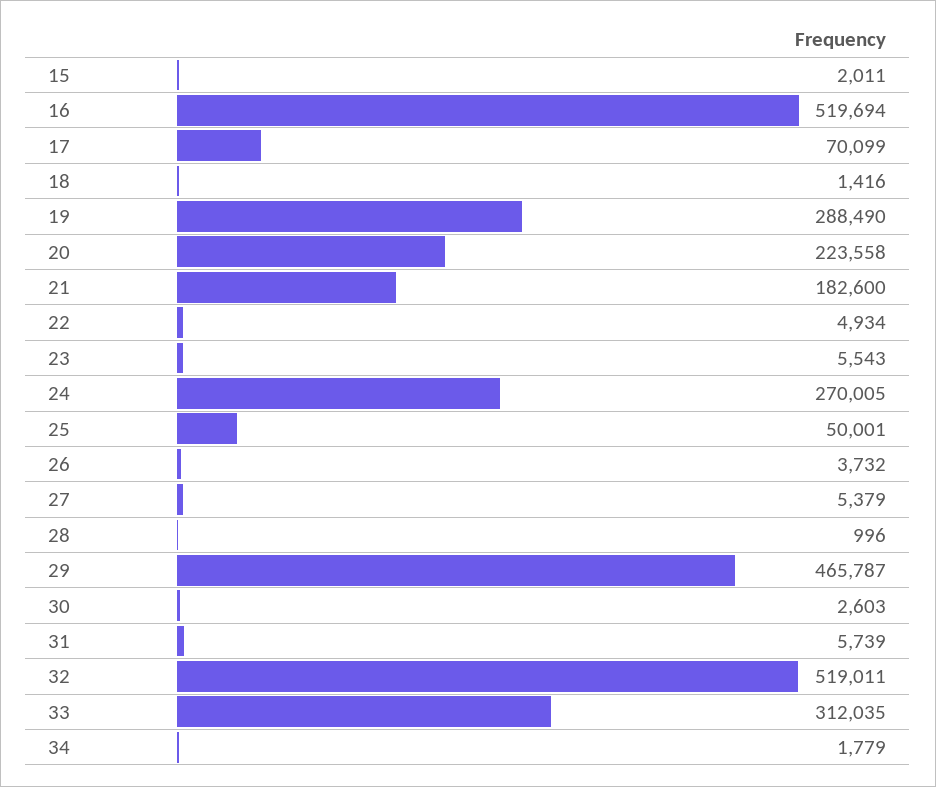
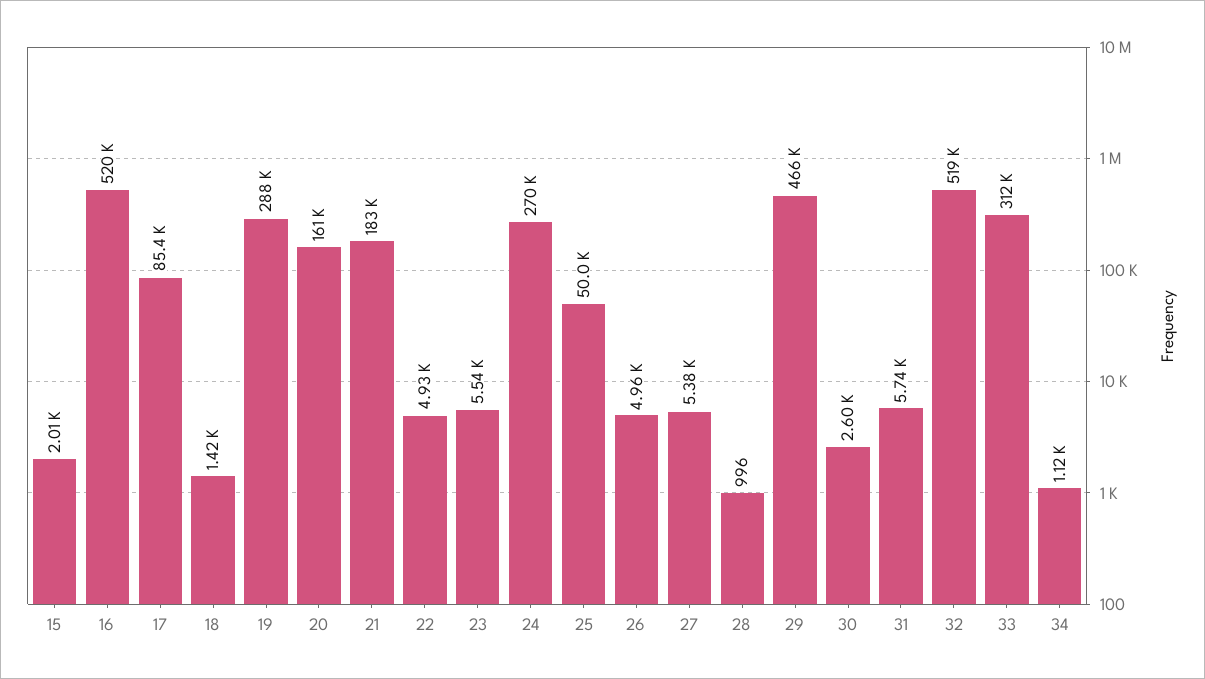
17: 70099 -> 85400
20: 223558 -> 161000
26: 3732 -> 4960
34: 1779 -> 1120

